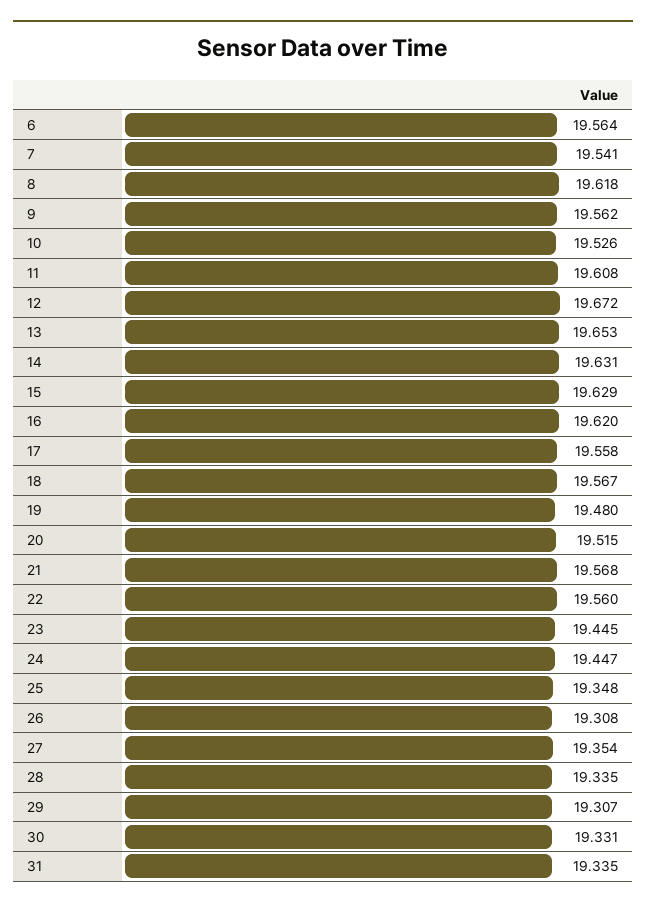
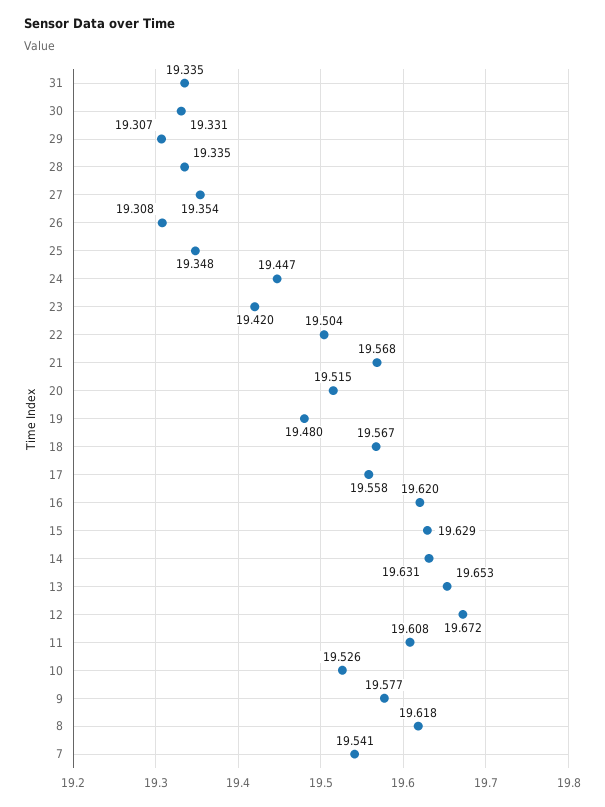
6: 19.564 -> none
9: 19.562 -> 19.577
22: 19.56 -> 19.504
23: 19.445 -> 19.42

